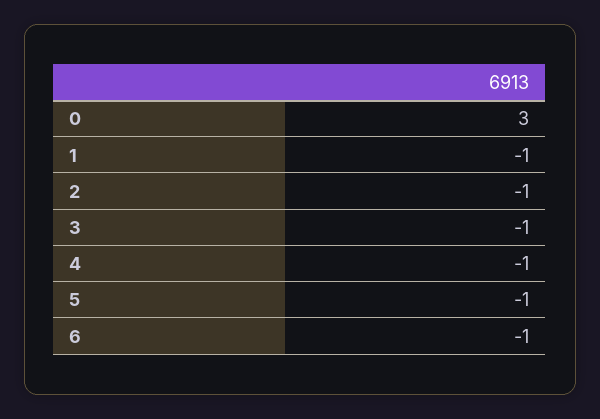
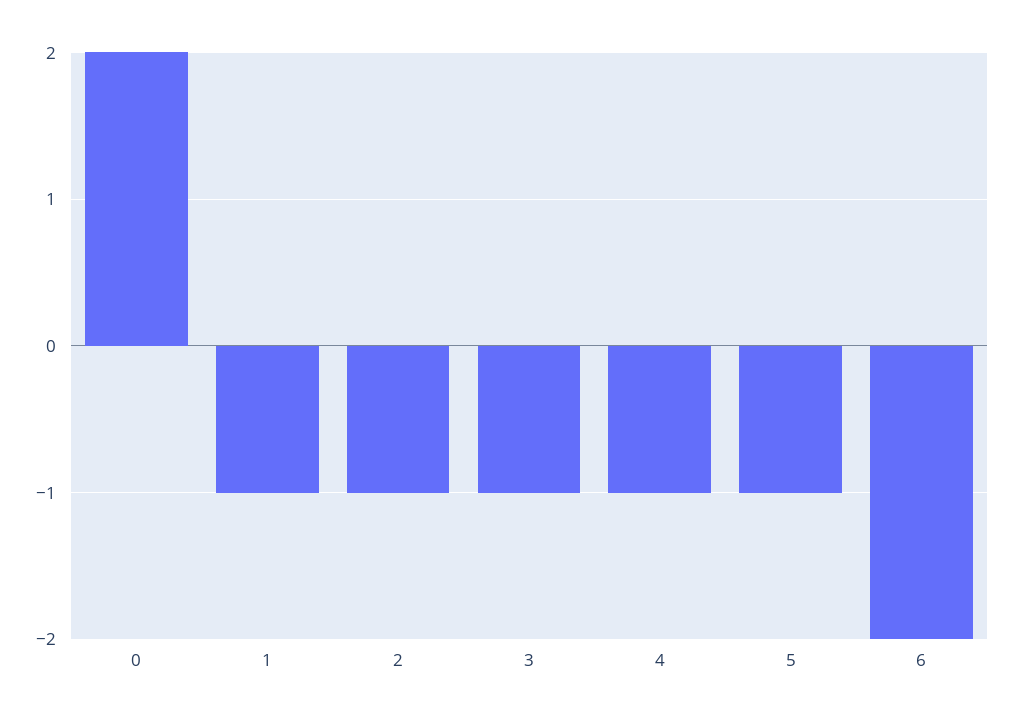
0: 3 -> 2
6: -1 -> -2

